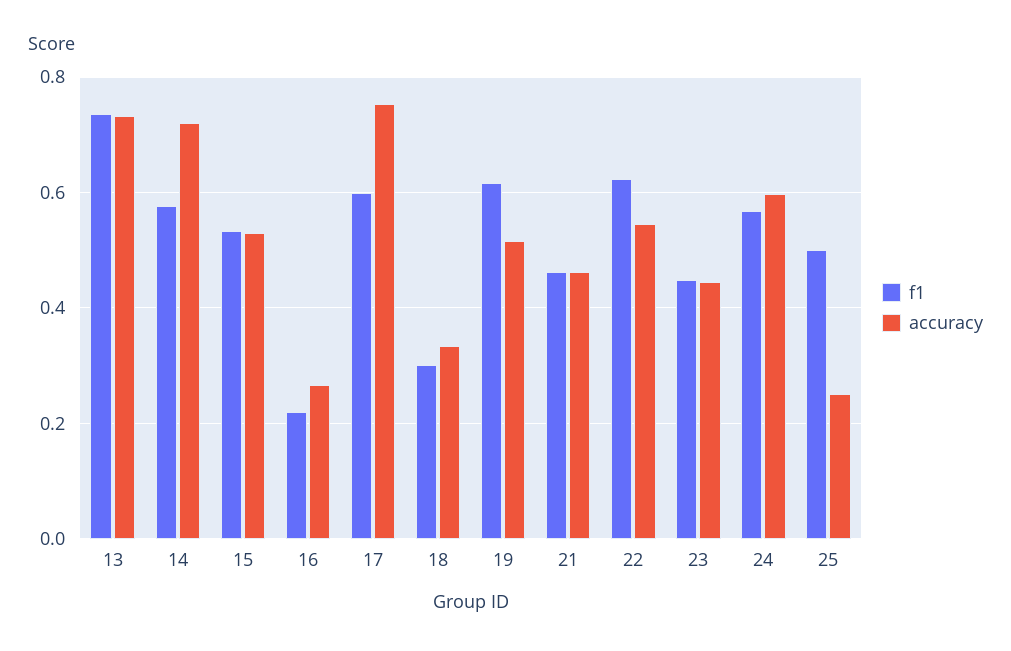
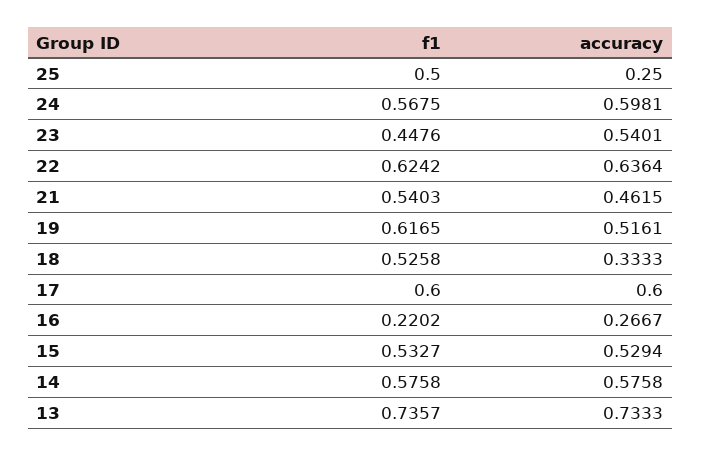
accuracy, 14: 0.72 -> 0.5758
accuracy, 17: 0.76 -> 0.6
f1, 18: 0.3 -> 0.5258
f1, 21: 0.46 -> 0.5403
accuracy, 22: 0.54 -> 0.6364
accuracy, 23: 0.44 -> 0.5401

